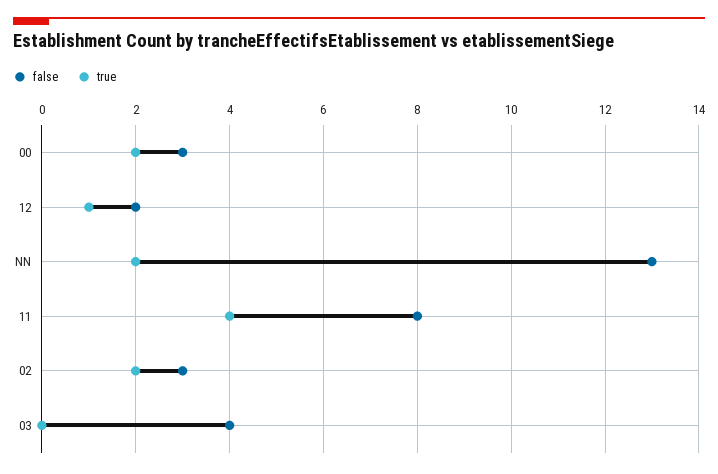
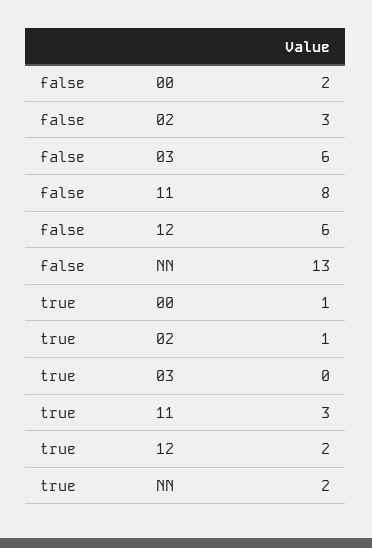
false, 00: 3 -> 2
true, 00: 2 -> 1
false, 12: 2 -> 6
true, 12: 1 -> 2
true, 11: 4 -> 3
true, 02: 2 -> 1
false, 03: 4 -> 6

